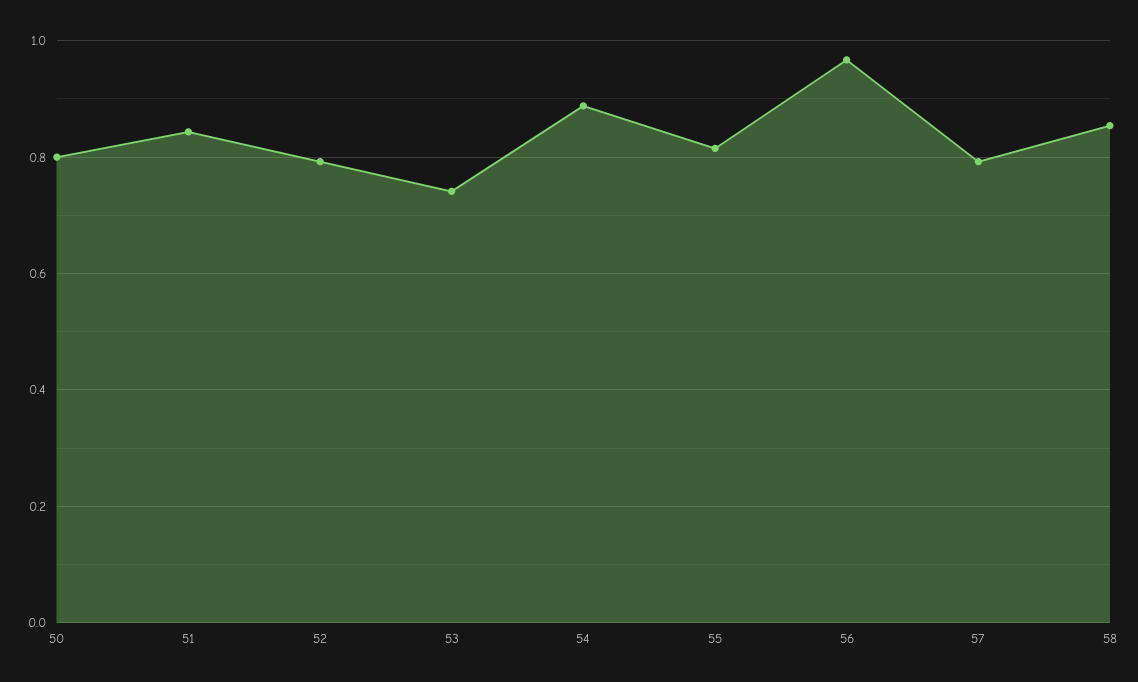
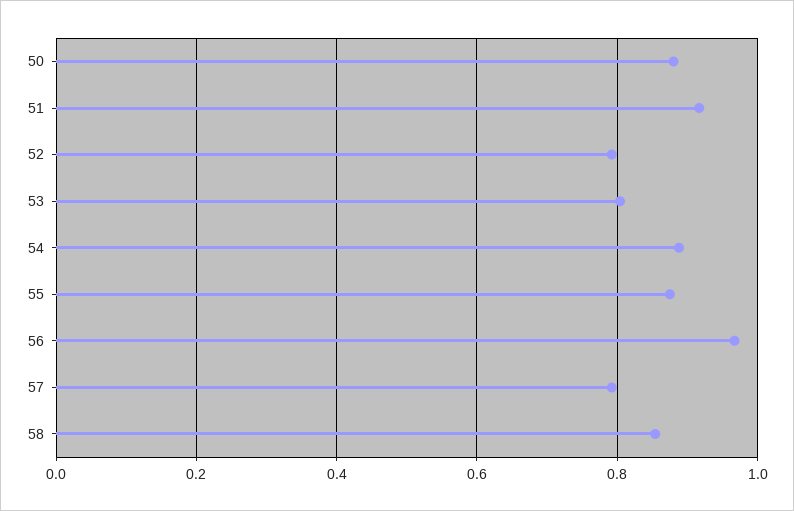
50: 0.8 -> 0.88
51: 0.84 -> 0.92
53: 0.74 -> 0.8
55: 0.82 -> 0.88

